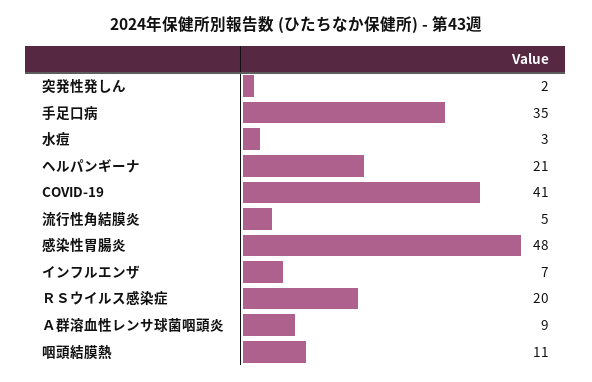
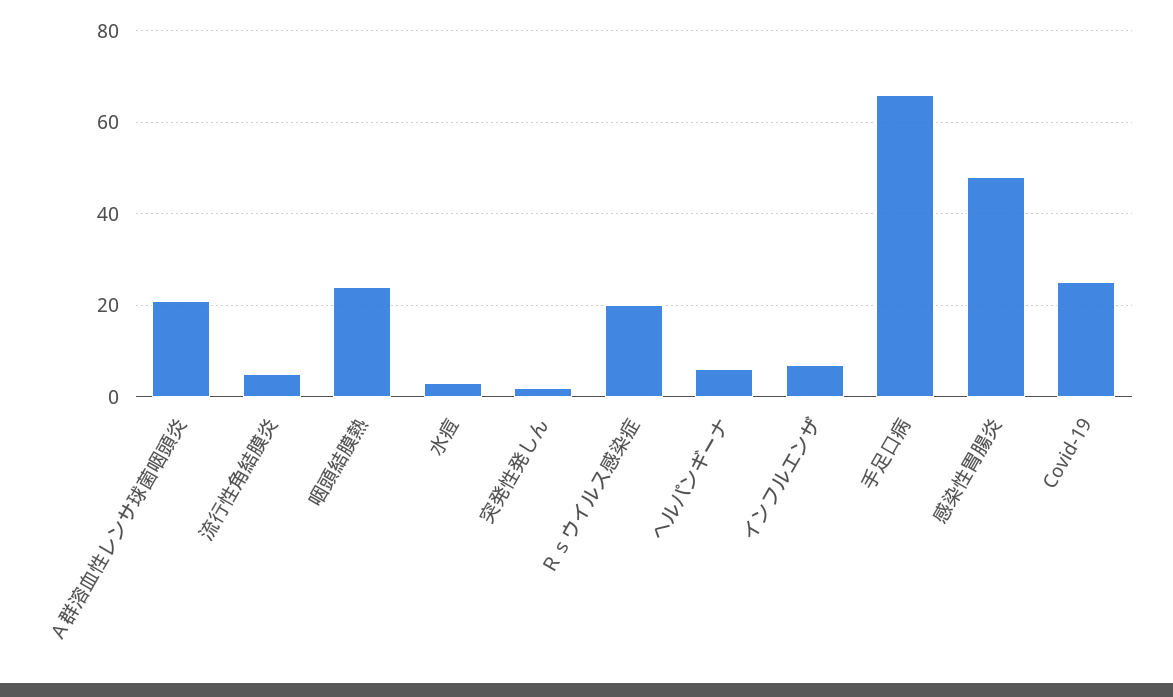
手足口病: 35 -> 65
ヘルパンギーナ: 21 -> 5
COVID-19: 41 -> 25
Ａ群溶血性レンサ球菌咽頭炎: 9 -> 20
咽頭結膜熱: 11 -> 25

